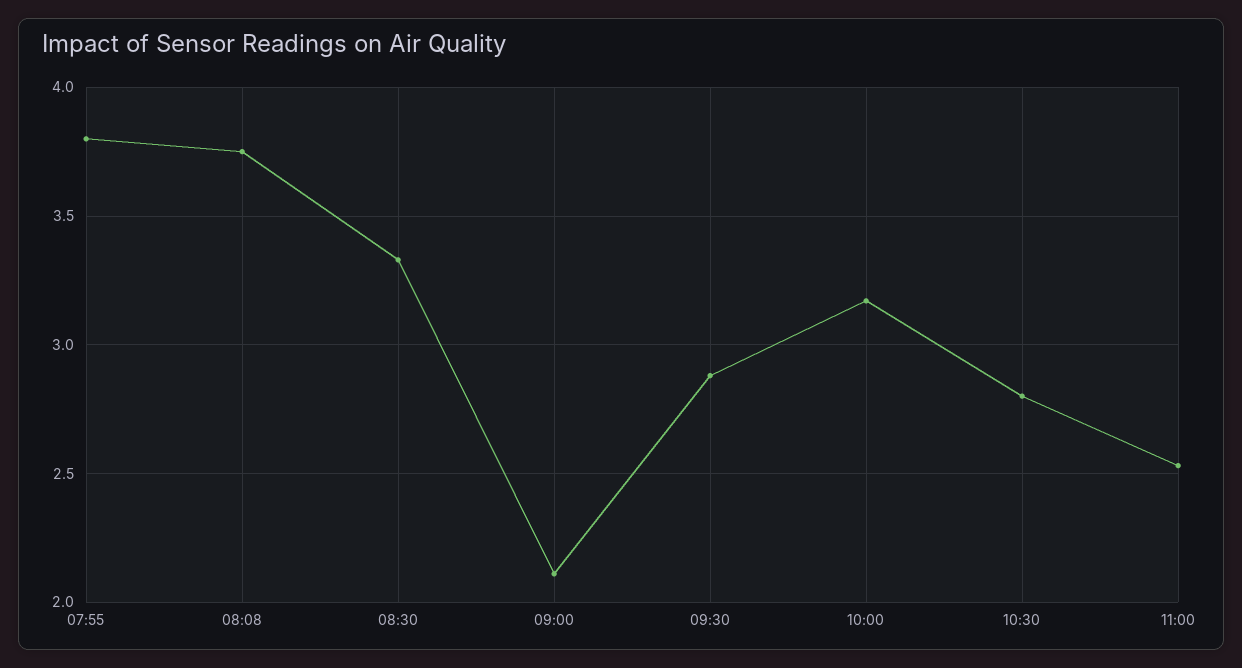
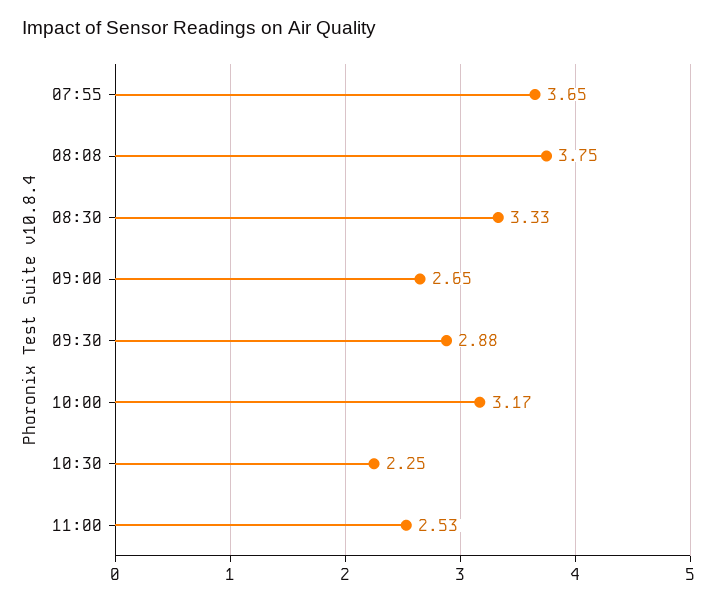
07:55: 3.8 -> 3.65
09:00: 2.1 -> 2.65
10:30: 2.8 -> 2.25

